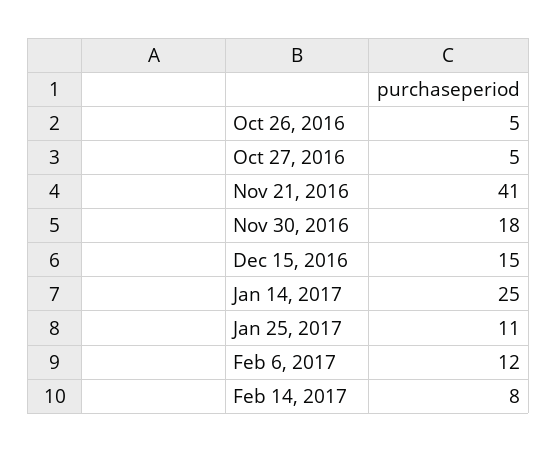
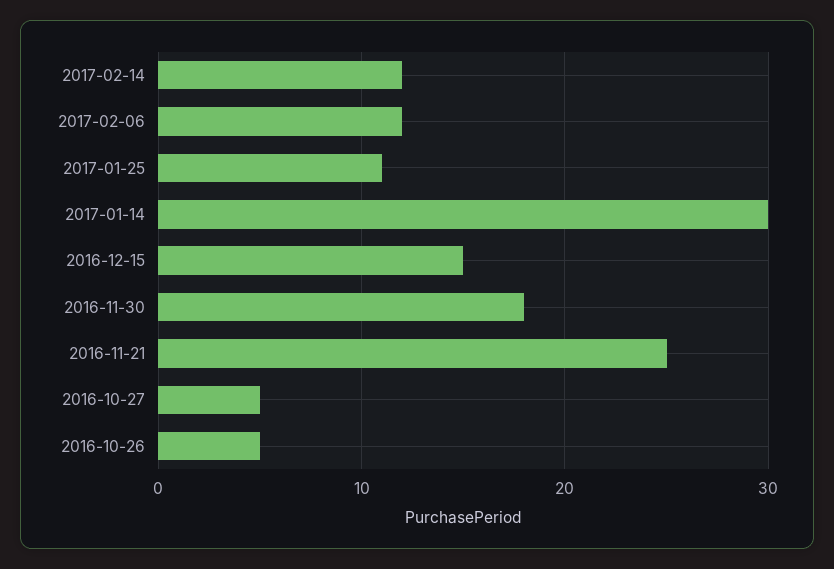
Nov 21, 2016: 41 -> 25
Jan 14, 2017: 25 -> 30
Feb 14, 2017: 8 -> 12

